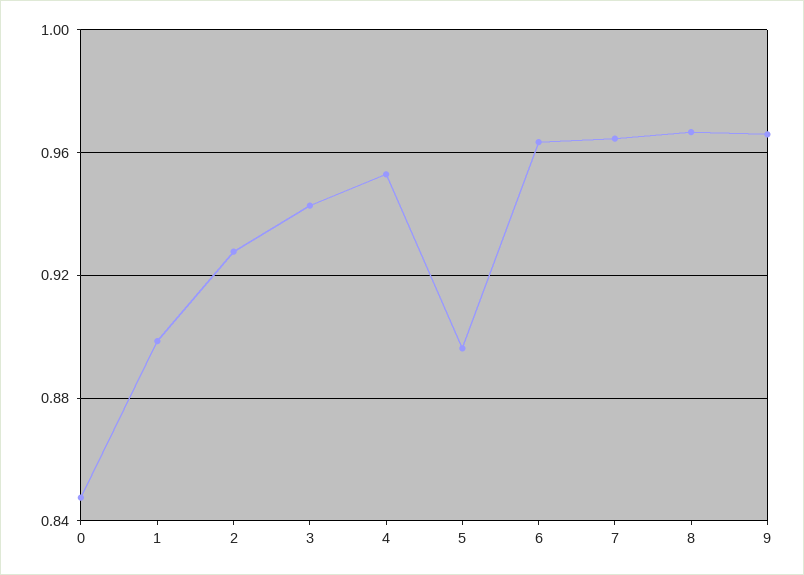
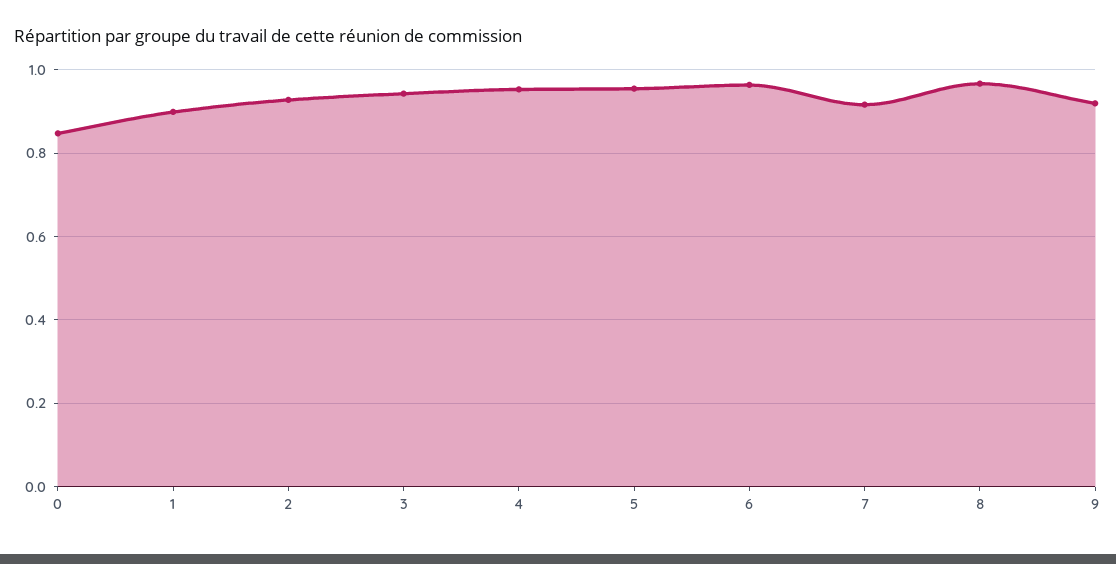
5: 0.895 -> 0.96
7: 0.965 -> 0.92
9: 0.965 -> 0.92

